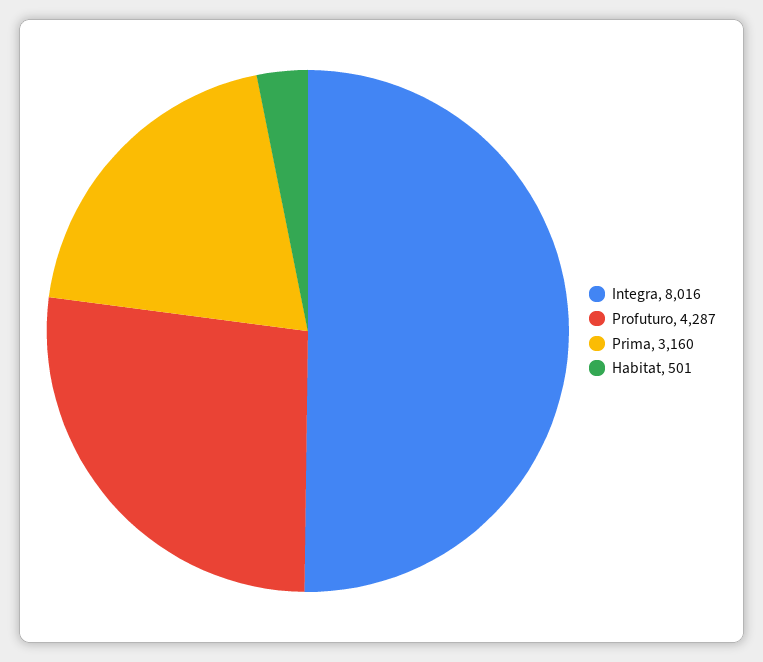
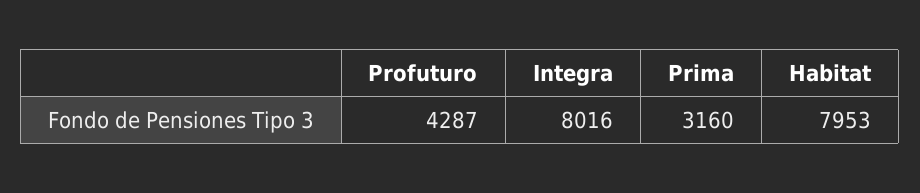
Habitat: 501 -> 7953

